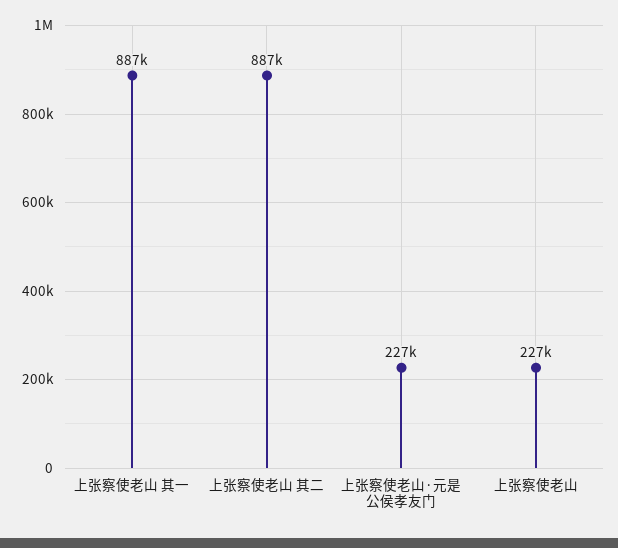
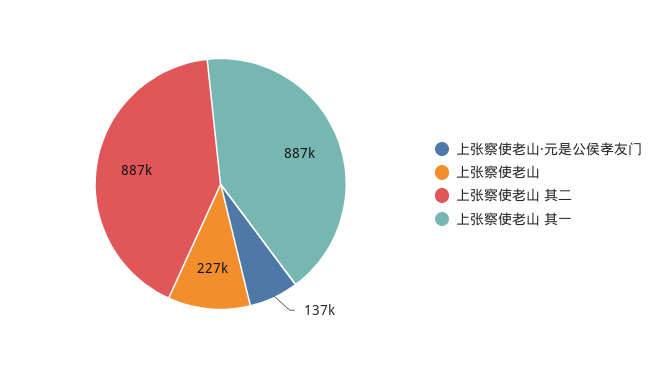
上张察使老山·元是公侯孝友门: 227000 -> 137000

